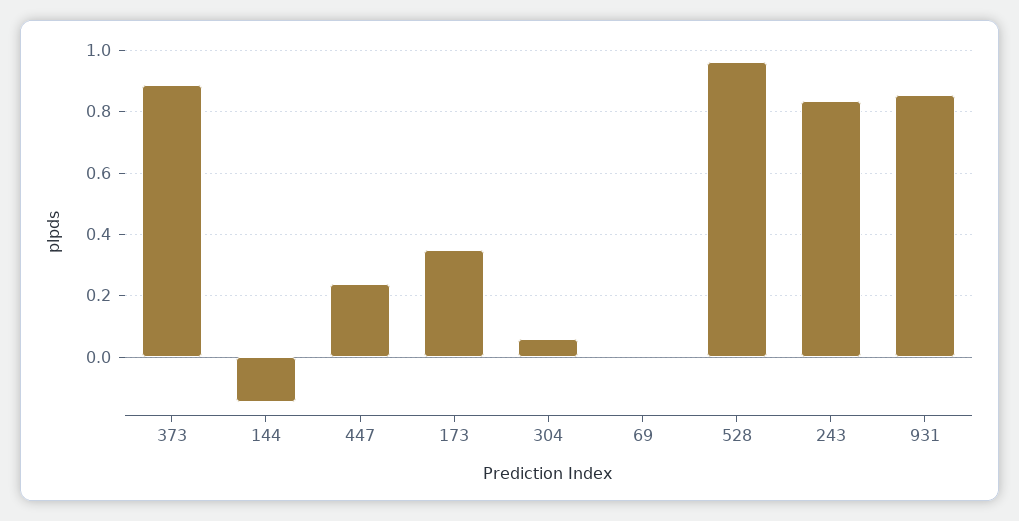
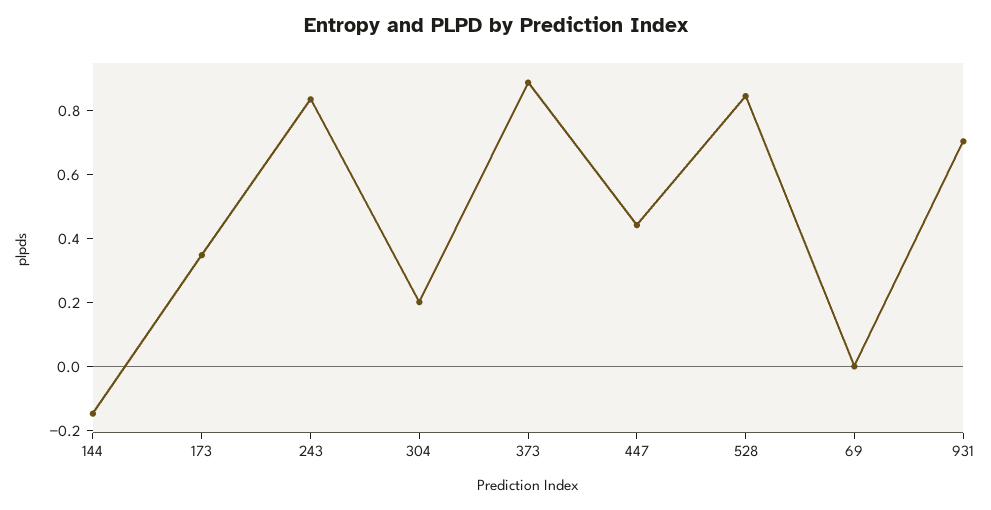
447: 0.24 -> 0.45
304: 0.06 -> 0.2
528: 0.96 -> 0.85
931: 0.86 -> 0.7

